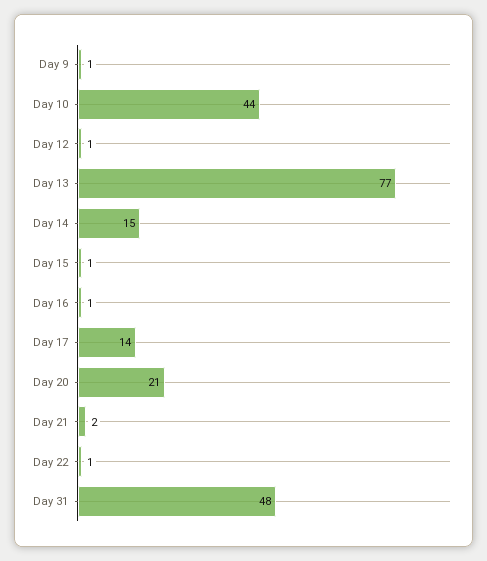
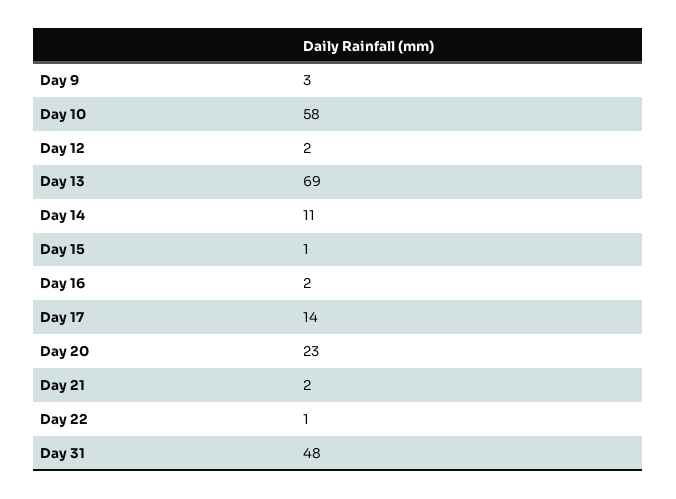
Day 9: 1 -> 3
Day 10: 44 -> 58
Day 12: 1 -> 2
Day 13: 77 -> 69
Day 14: 15 -> 11
Day 16: 1 -> 2
Day 20: 21 -> 23

